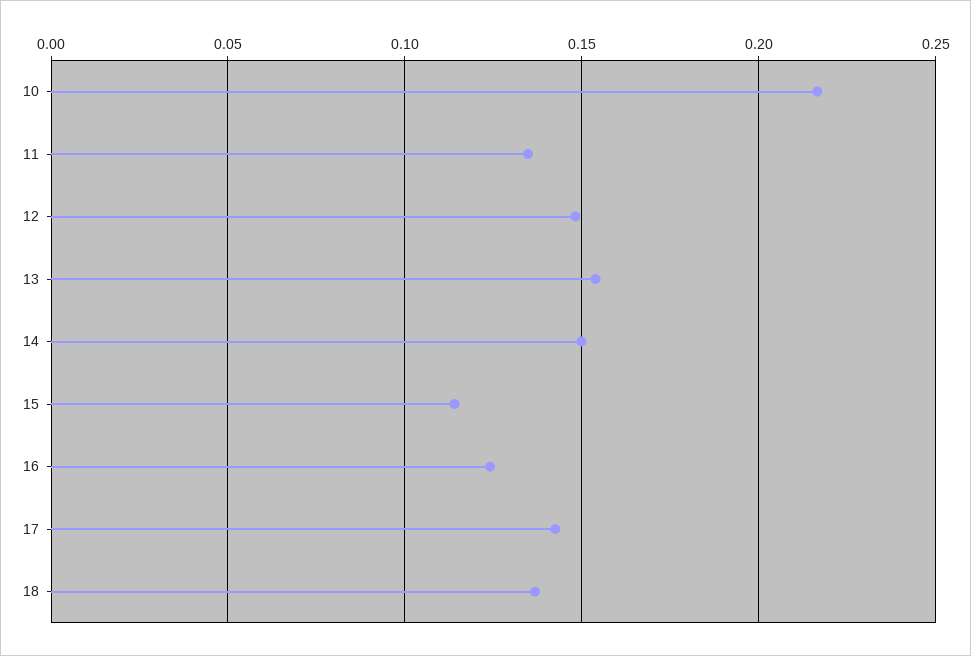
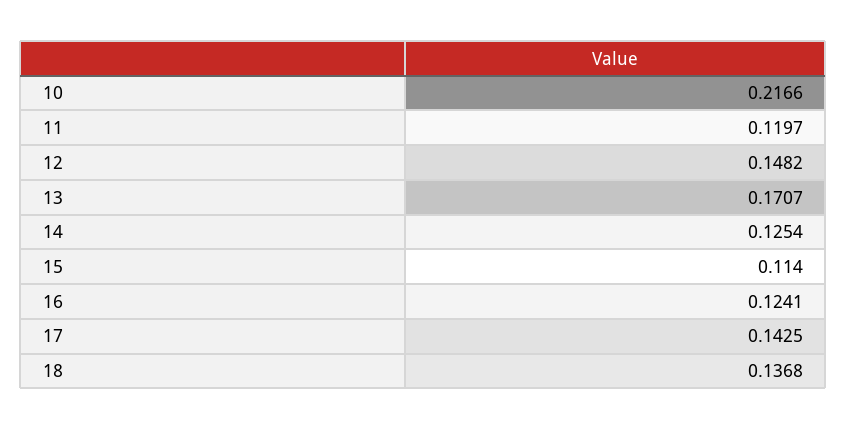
11: 0.135 -> 0.1197
13: 0.155 -> 0.1707
14: 0.15 -> 0.1254

